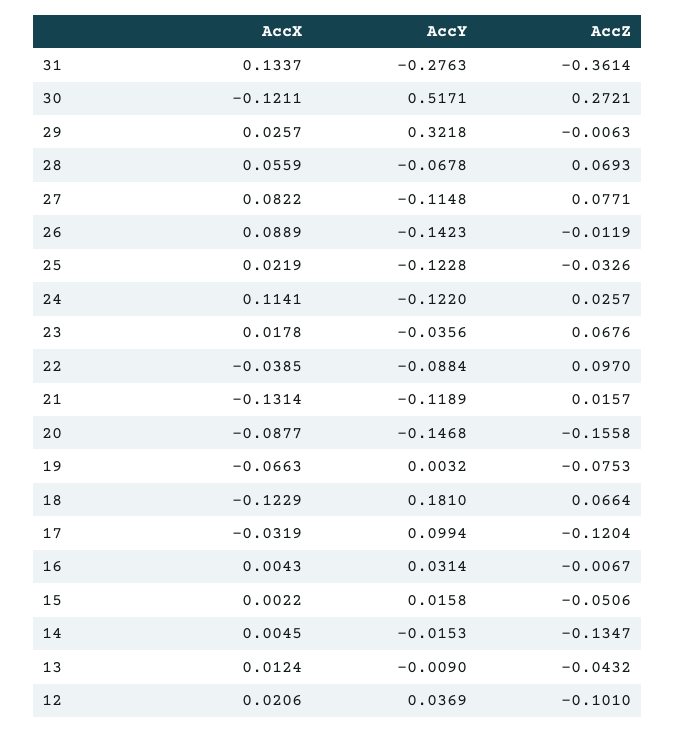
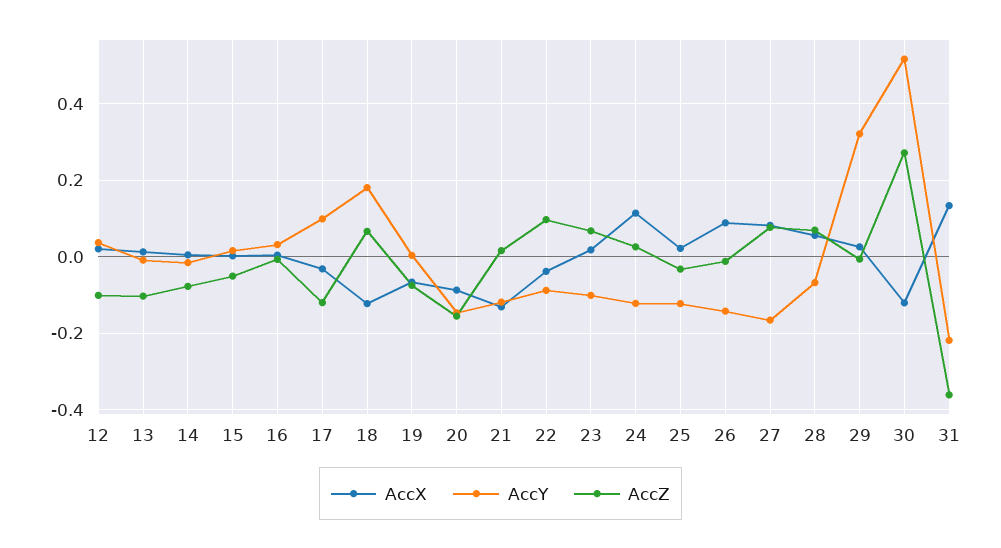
AccY, 31: -0.2763 -> -0.22
AccY, 27: -0.1148 -> -0.16
AccY, 23: -0.0356 -> -0.1
AccZ, 14: -0.1347 -> -0.08
AccZ, 13: -0.0432 -> -0.1

